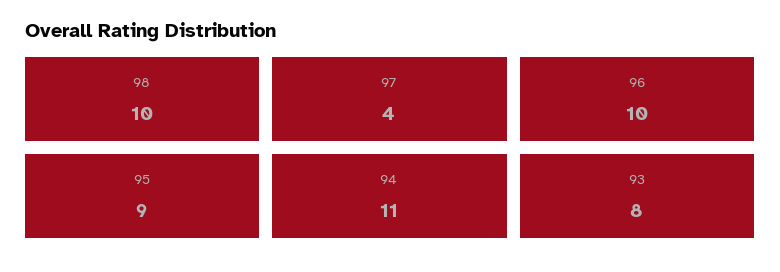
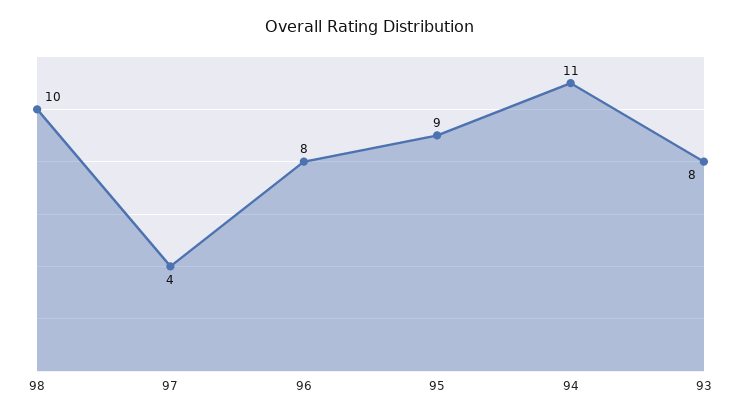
96: 10 -> 8

